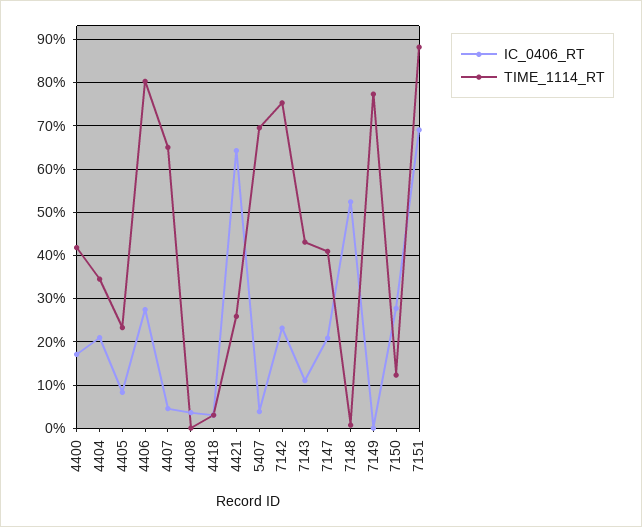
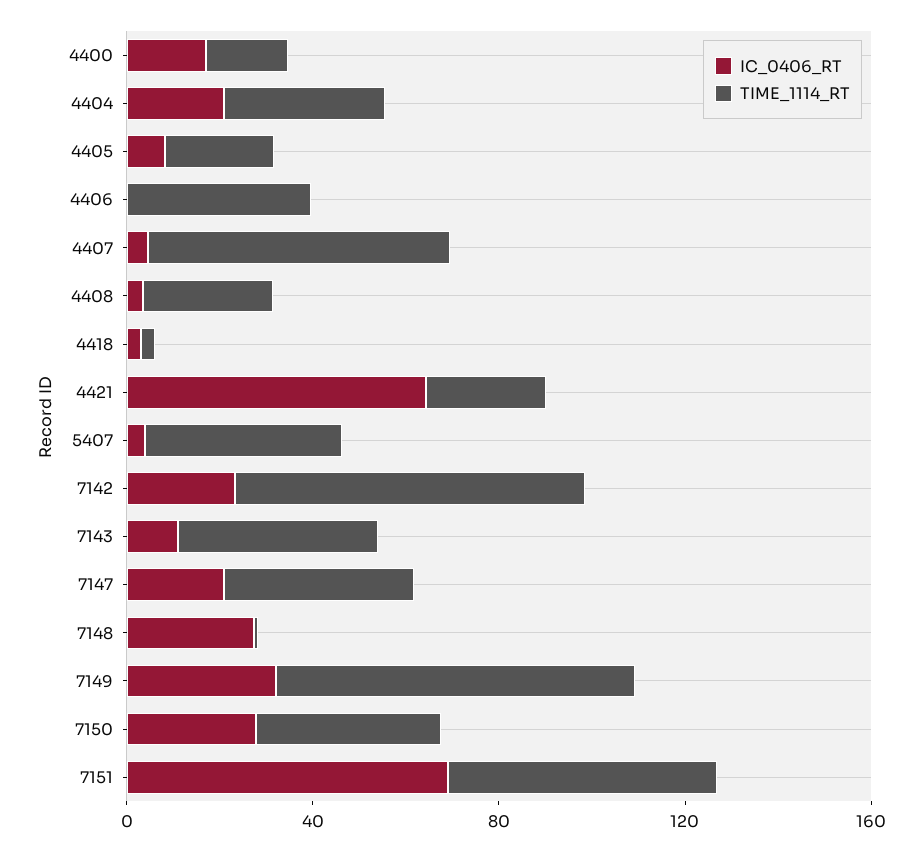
TIME_1114_RT, 4400: 42 -> 20
IC_0406_RT, 4406: 28 -> 0
TIME_1114_RT, 4406: 80 -> 40
TIME_1114_RT, 4408: 0 -> 30
TIME_1114_RT, 5407: 70 -> 40
IC_0406_RT, 7148: 52 -> 30
IC_0406_RT, 7149: 0 -> 30
TIME_1114_RT, 7150: 12 -> 40
TIME_1114_RT, 7151: 88 -> 60

